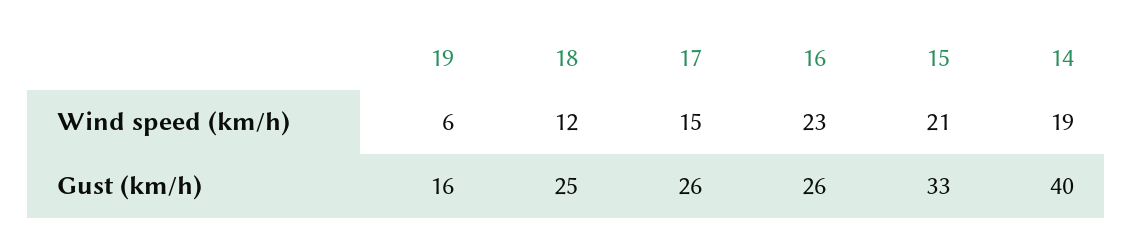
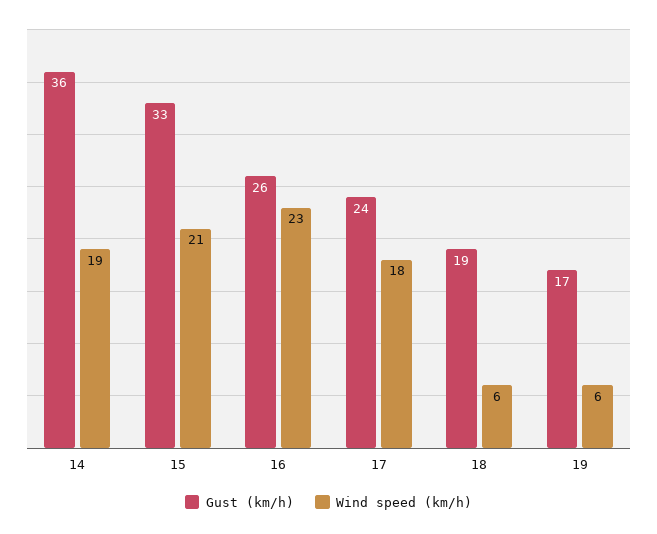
Wind speed (km/h), 18: 12 -> 6
Wind speed (km/h), 17: 15 -> 18
Gust (km/h), 19: 16 -> 17
Gust (km/h), 18: 25 -> 19
Gust (km/h), 17: 26 -> 24
Gust (km/h), 14: 40 -> 36

